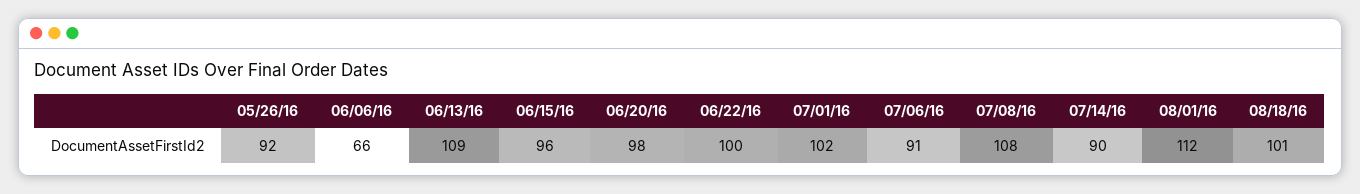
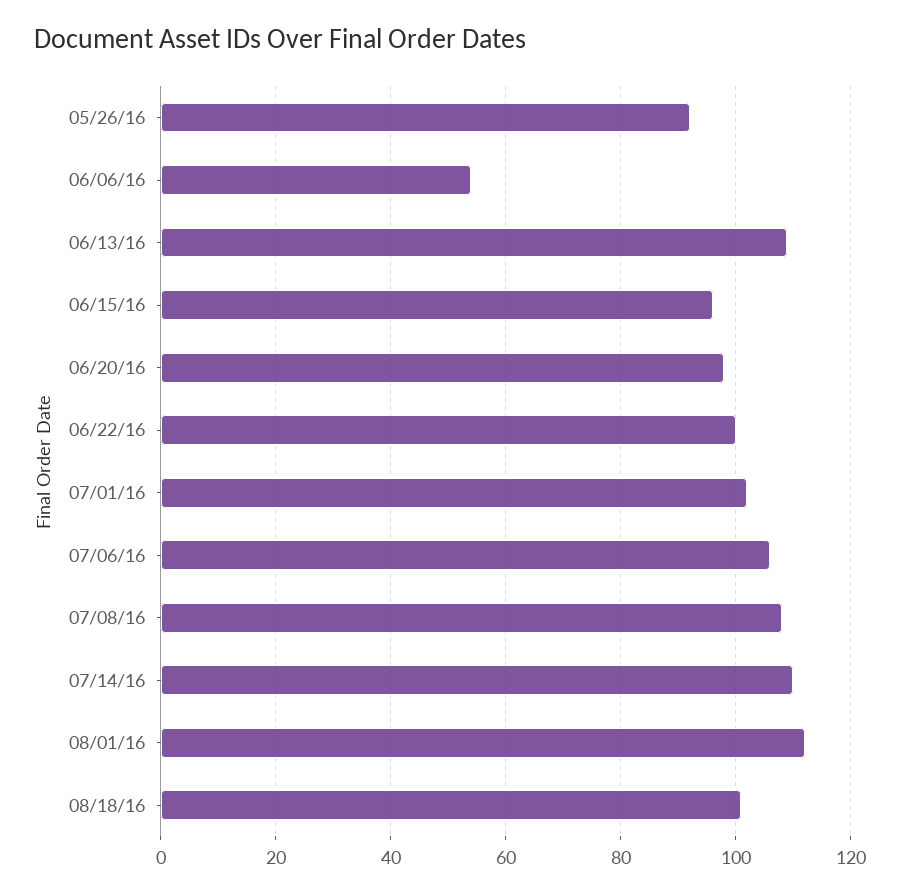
06/06/16: 66 -> 55
07/06/16: 91 -> 105
07/14/16: 90 -> 110

